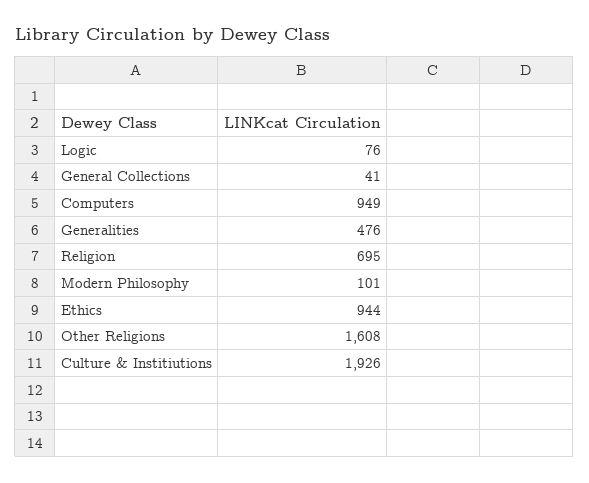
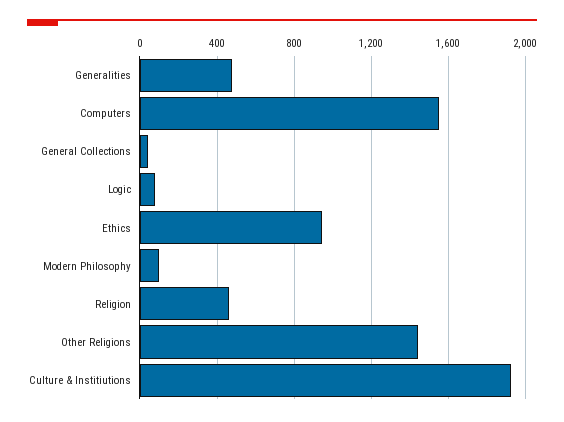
Computers: 949 -> 1550
Religion: 695 -> 450
Other Religions: 1608 -> 1450

